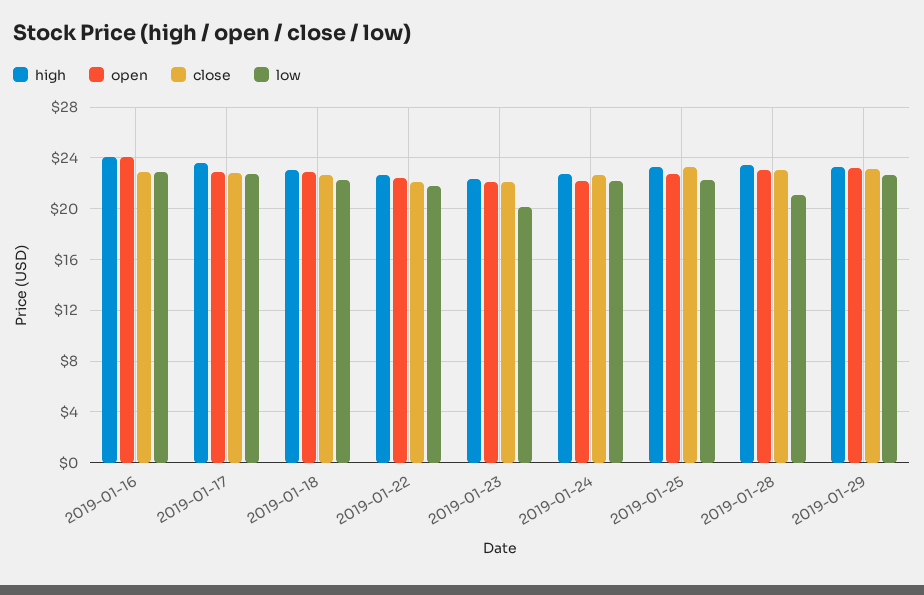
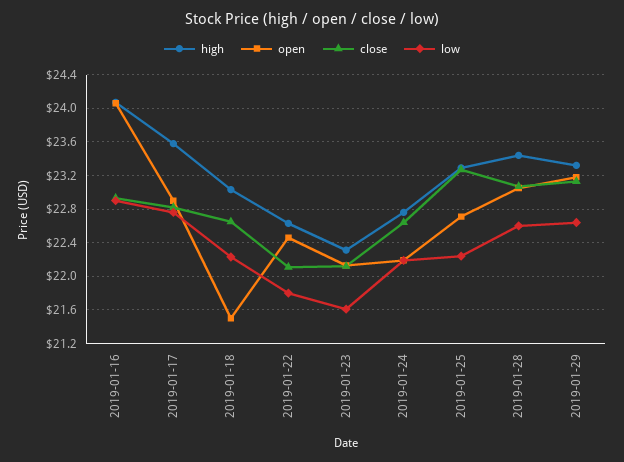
open, 2019-01-18: 23 -> 21.5
low, 2019-01-23: 20 -> 21.6
low, 2019-01-28: 21 -> 22.6

